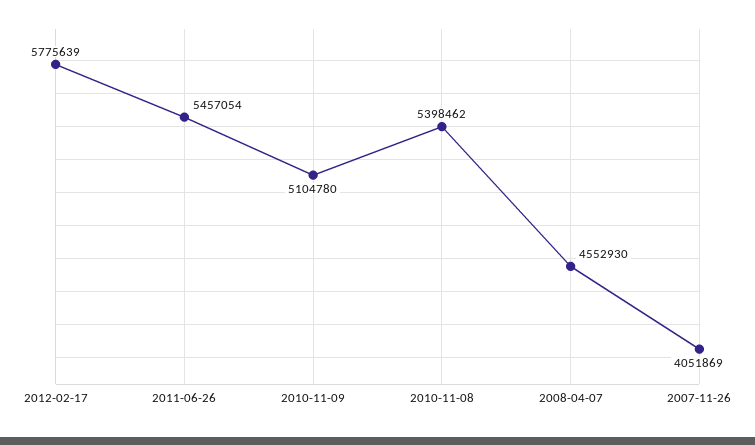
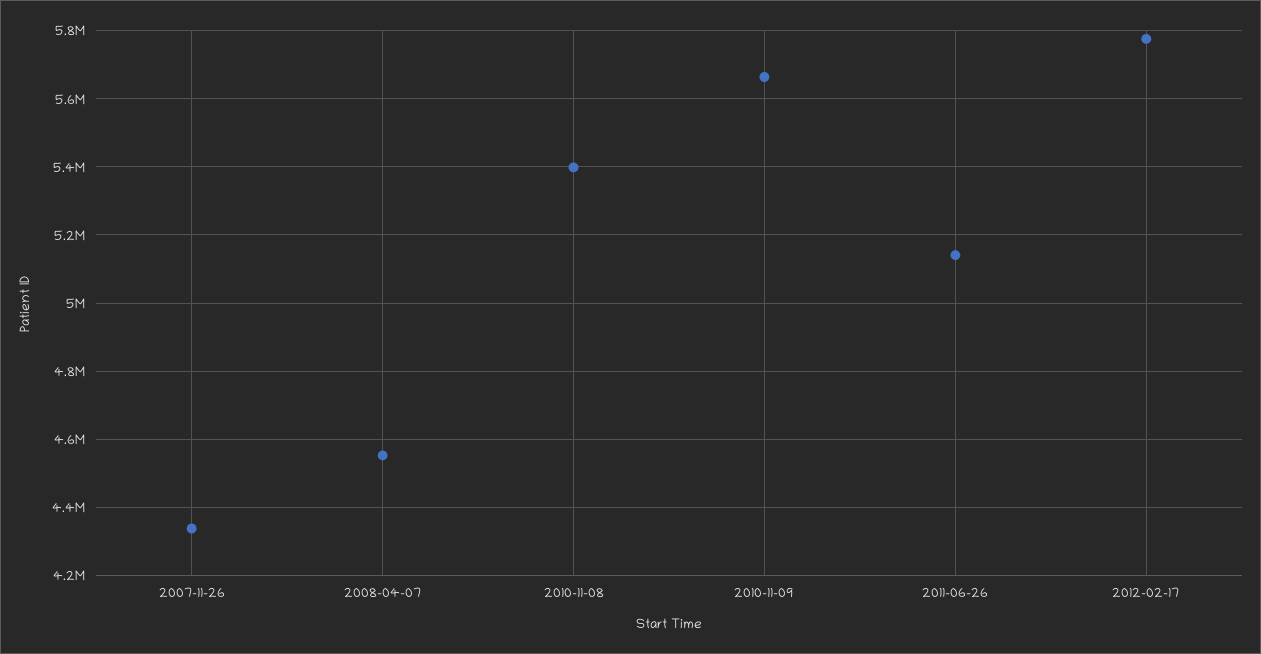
2011-06-26: 5457054 -> 5140000
2010-11-09: 5104780 -> 5660000
2007-11-26: 4051869 -> 4340000

